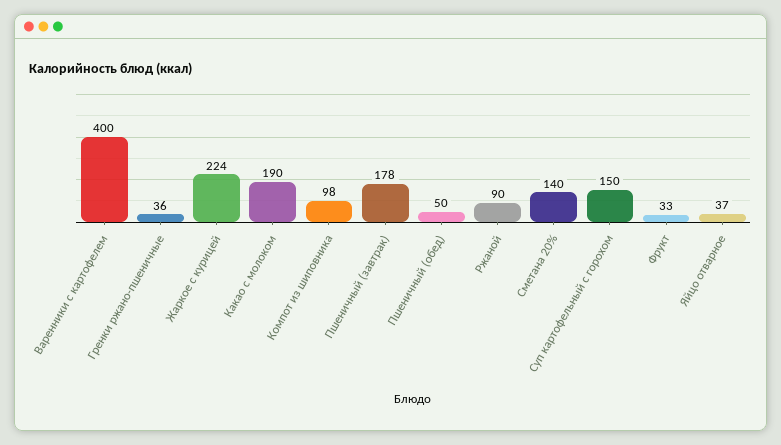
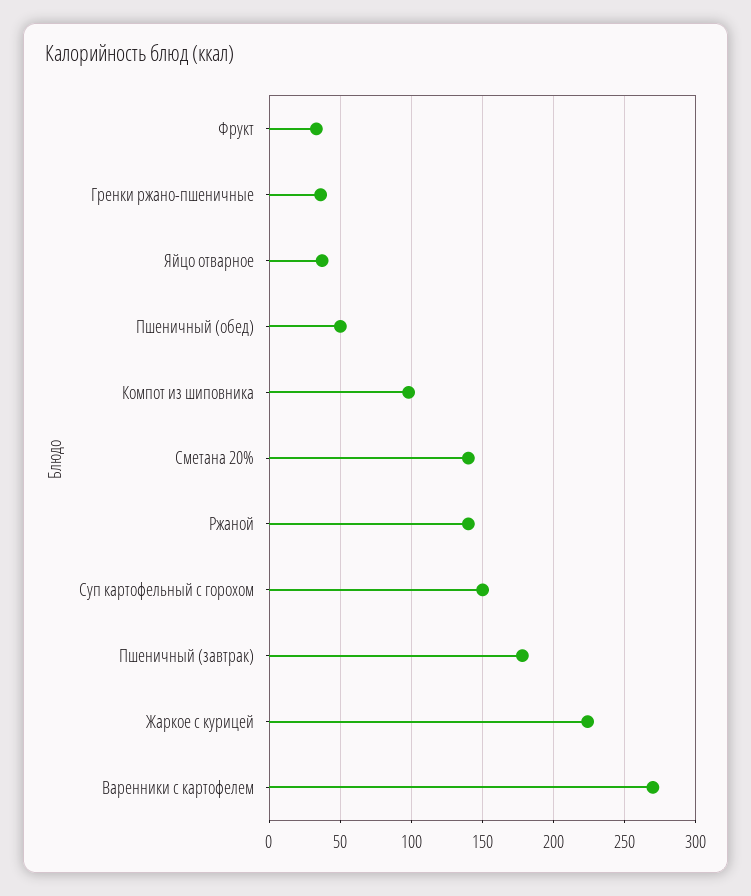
Варенники с картофелем: 400 -> 270
Какао с молоком: 190 -> none
Ржаной: 90 -> 140

